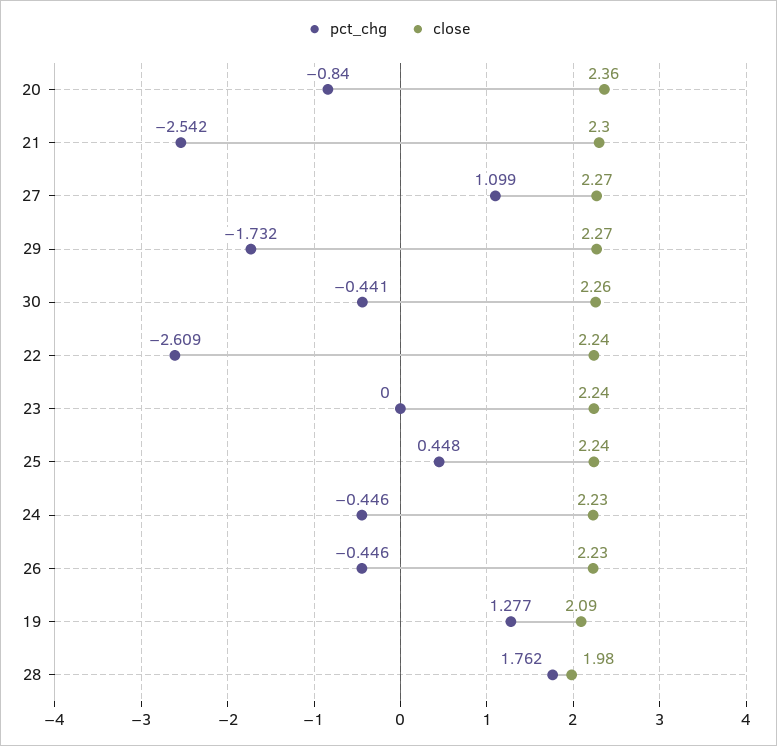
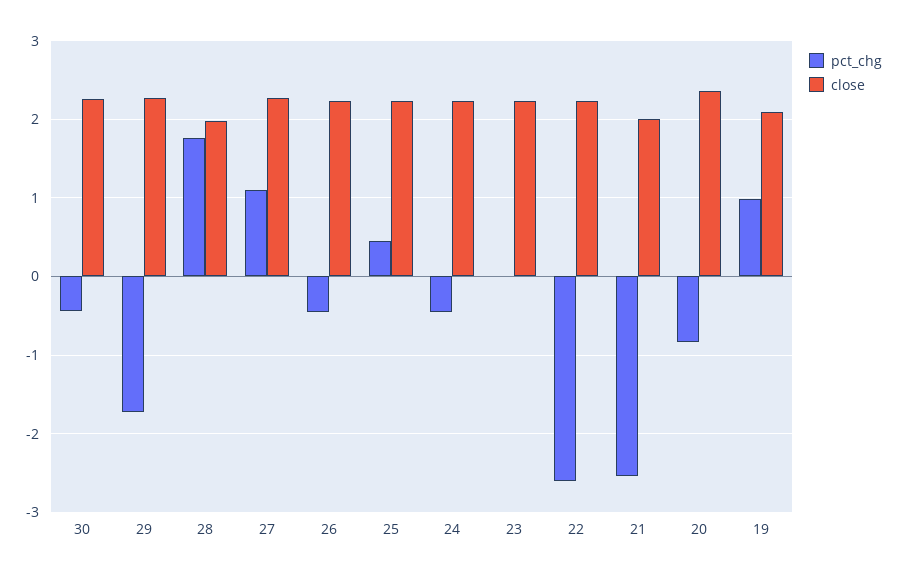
close, 21: 2.3 -> 2
pct_chg, 19: 1.277 -> 1

